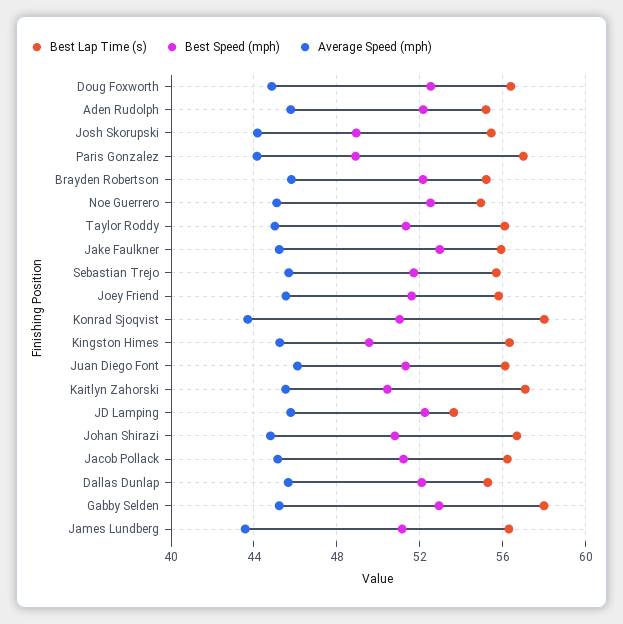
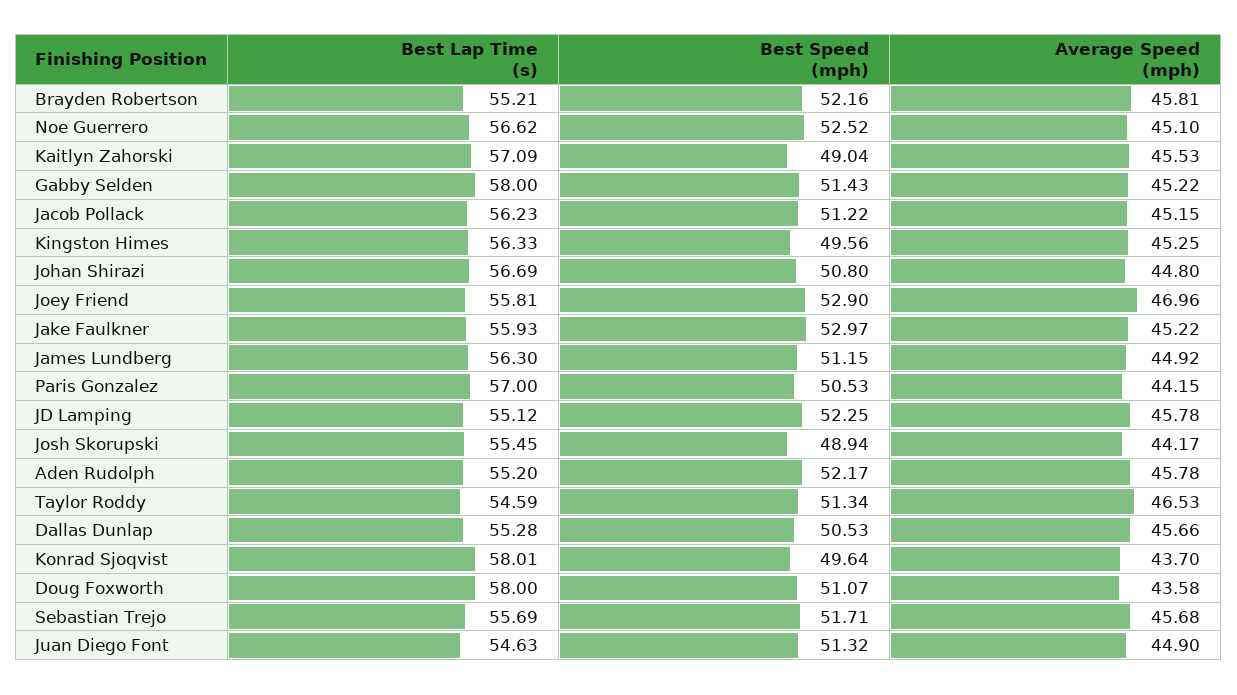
Best Lap Time (s), Doug Foxworth: 56.5 -> 58
Best Speed (mph), Doug Foxworth: 52.5 -> 51.07
Average Speed (mph), Doug Foxworth: 45 -> 43.58
Best Speed (mph), Paris Gonzalez: 49 -> 50.53
Best Lap Time (s), Noe Guerrero: 55 -> 56.62
Best Lap Time (s), Taylor Roddy: 56 -> 54.59
Average Speed (mph), Taylor Roddy: 45 -> 46.53
Best Speed (mph), Joey Friend: 51.5 -> 52.9
Average Speed (mph), Joey Friend: 45.5 -> 46.96
Best Speed (mph), Konrad Sjoqvist: 51 -> 49.64
Best Lap Time (s), Juan Diego Font: 56 -> 54.63
Average Speed (mph), Juan Diego Font: 46 -> 44.9
Best Speed (mph), Kaitlyn Zahorski: 50.5 -> 49.04
Best Lap Time (s), JD Lamping: 53.5 -> 55.12
Best Speed (mph), Dallas Dunlap: 52 -> 50.53
Best Speed (mph), Gabby Selden: 53 -> 51.43
Average Speed (mph), James Lundberg: 43.5 -> 44.92

